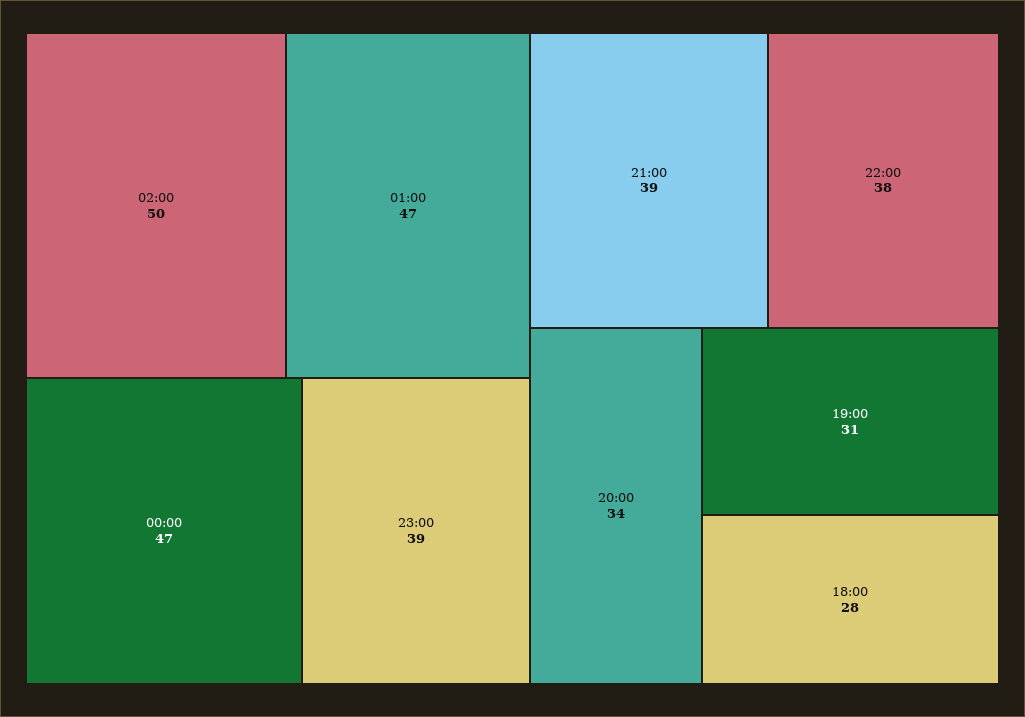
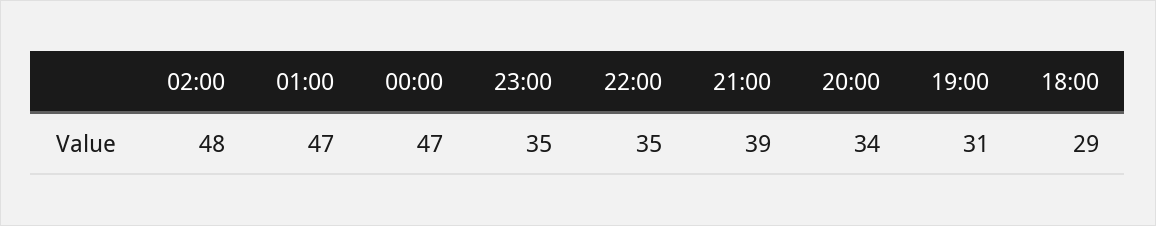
02:00: 50 -> 48
23:00: 39 -> 35
22:00: 38 -> 35
18:00: 28 -> 29

